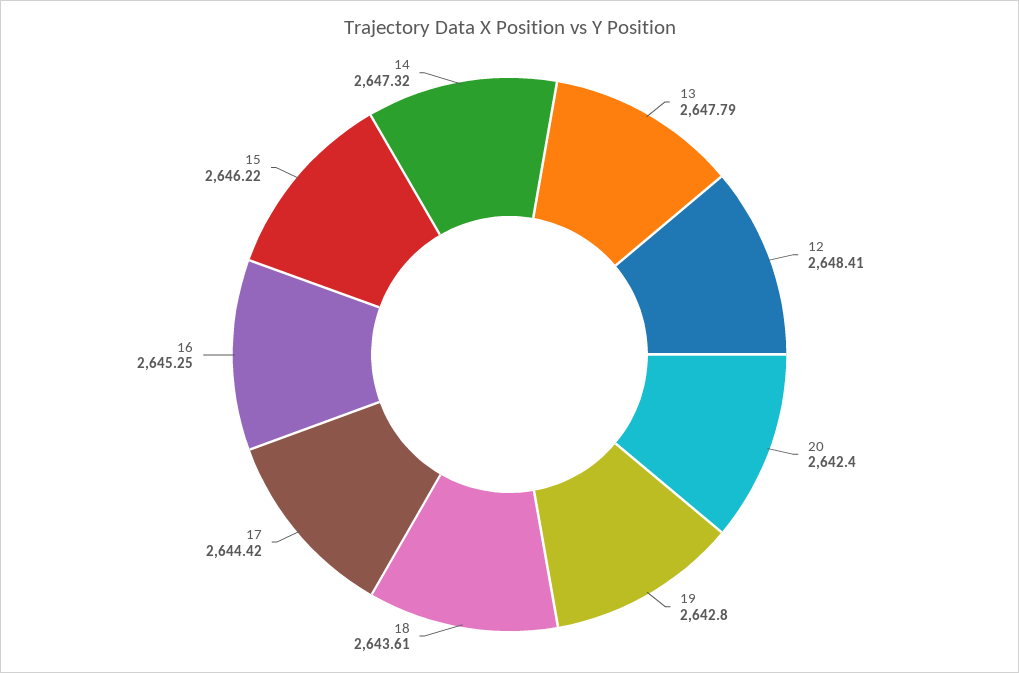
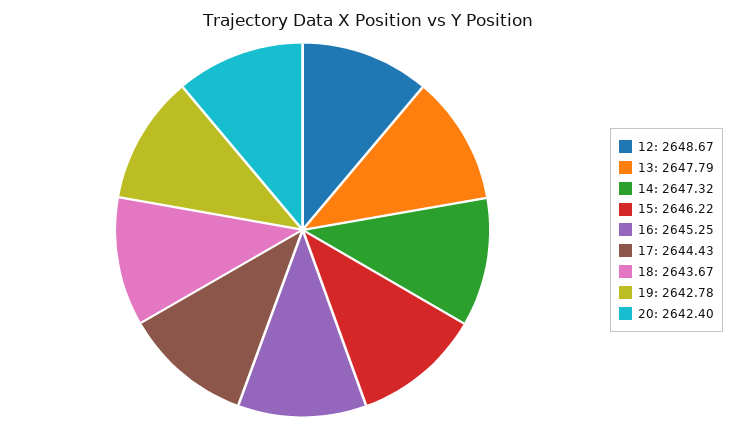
12: 2648.41 -> 2648.67
19: 2642.8 -> 2642.78
18: 2643.61 -> 2643.67
17: 2644.42 -> 2644.43

